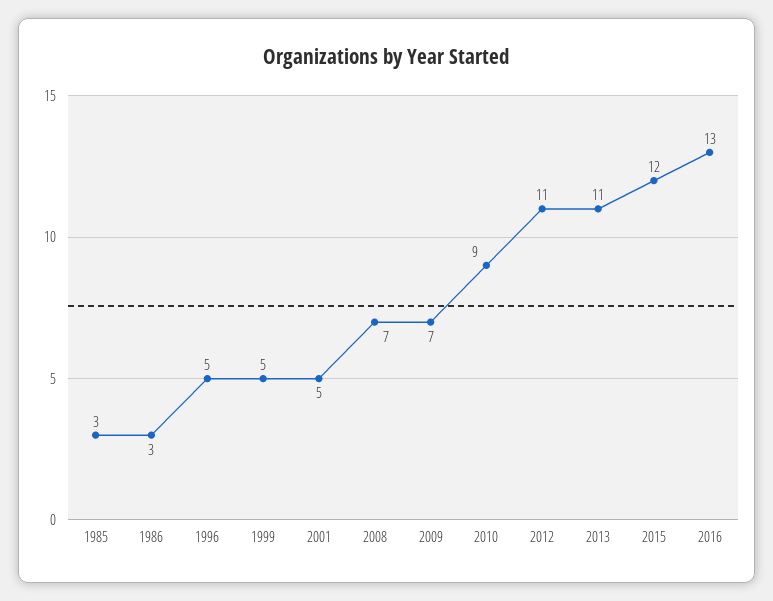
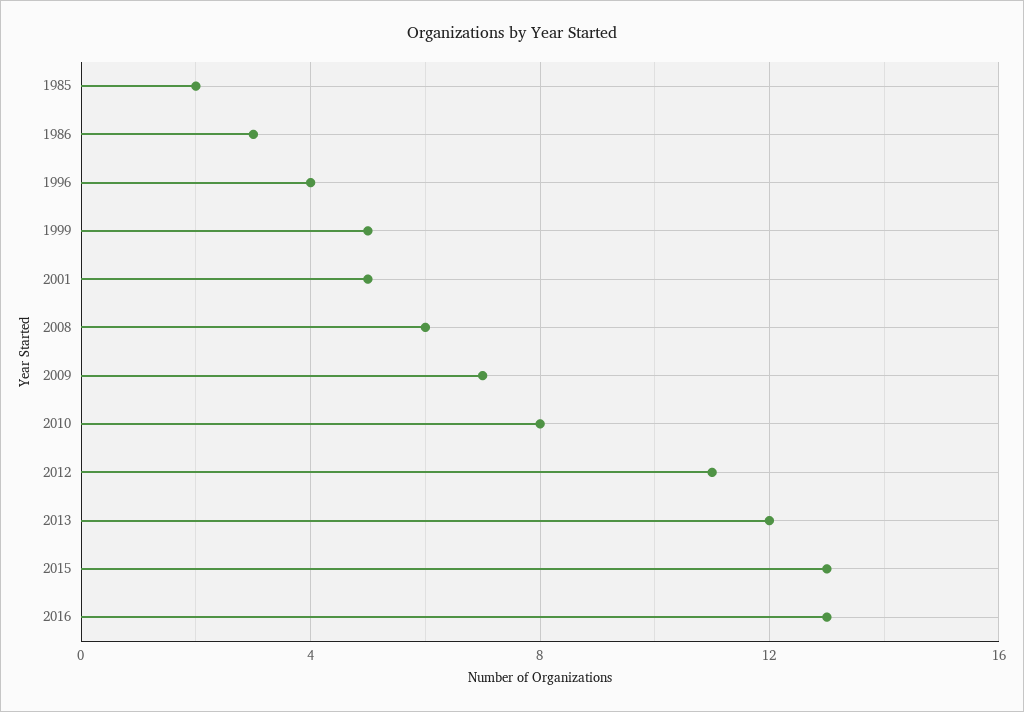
1985: 3 -> 2
1996: 5 -> 4
2008: 7 -> 6
2010: 9 -> 8
2013: 11 -> 12
2015: 12 -> 13

